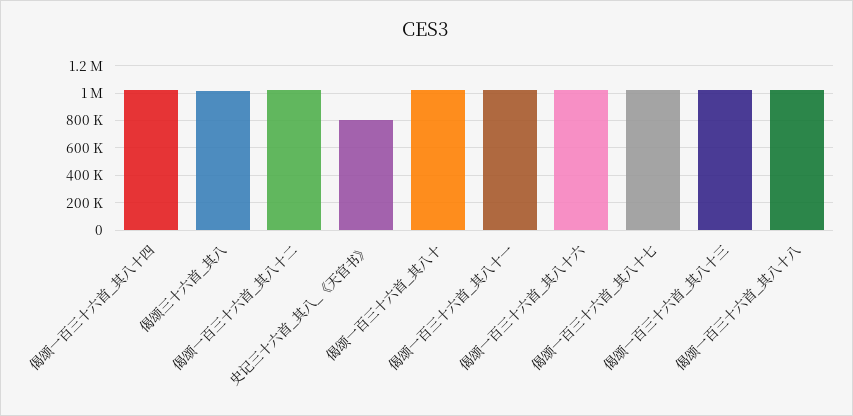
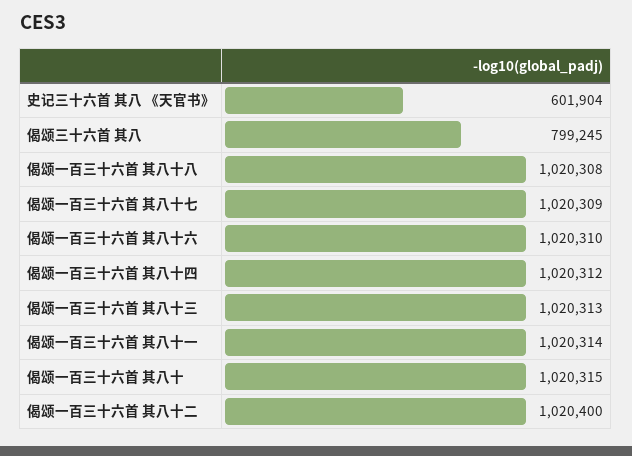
偈颂三十六首_其八: 1000000 -> 799245
史记三十六首_其八_《天官书》: 800000 -> 601904

